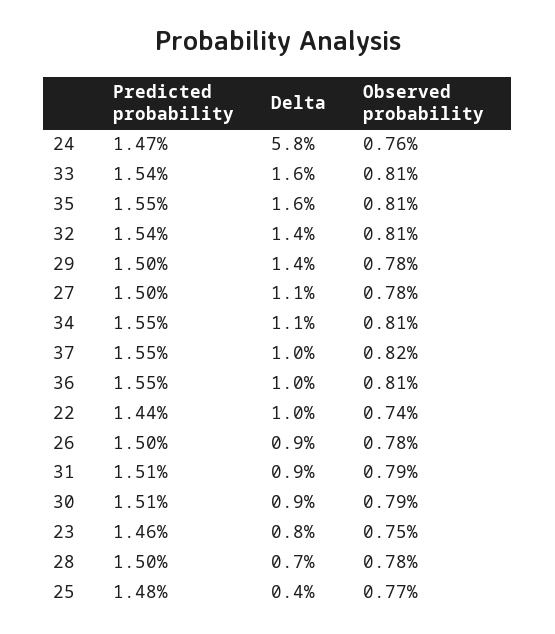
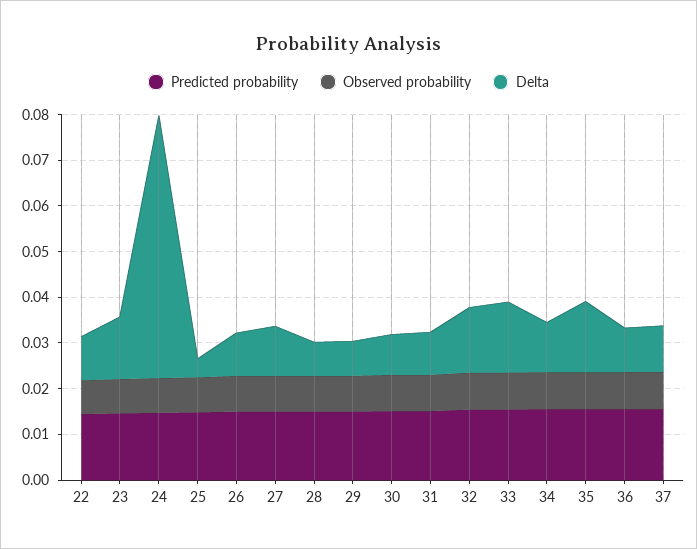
Delta, 29: 0.014 -> 0.008
Delta, 23: 0.008 -> 0.014

